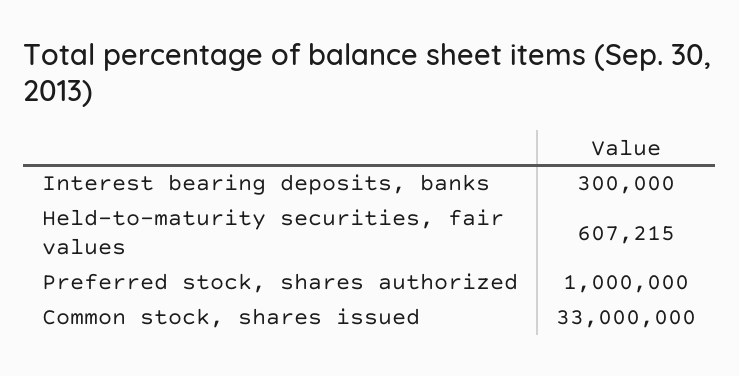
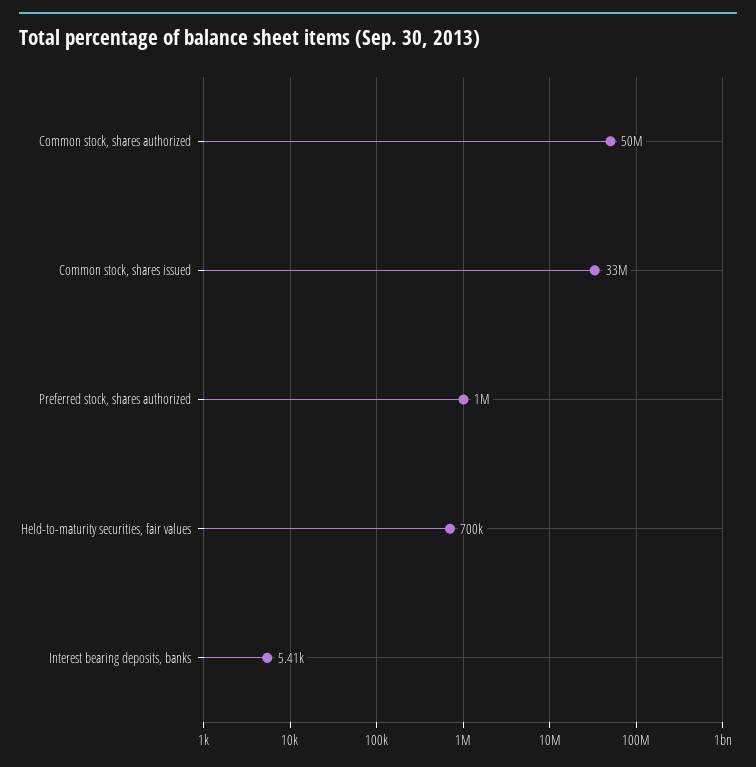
Interest bearing deposits, banks: 300000 -> 5410
Held-to-maturity securities, fair values: 607215 -> 700000
Common stock, shares authorized: none -> 50000000

